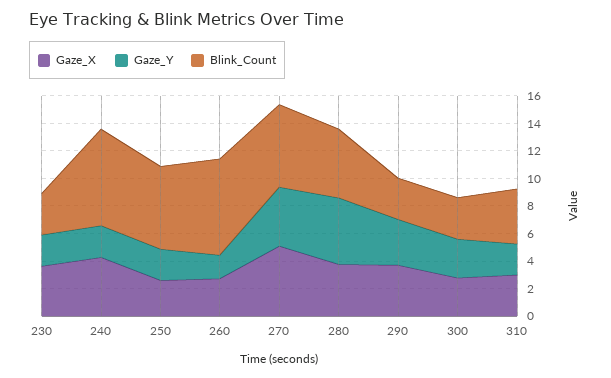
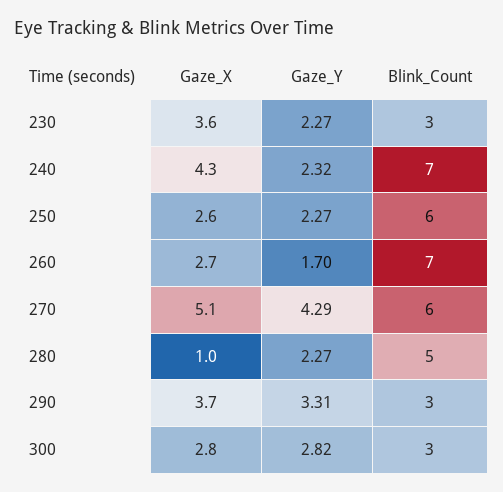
Gaze_X, 280: 4 -> 1
Gaze_Y, 280: 5 -> 2.27
Gaze_X, 310: 3 -> none
Gaze_Y, 310: 2 -> none
Blink_Count, 310: 4 -> none

